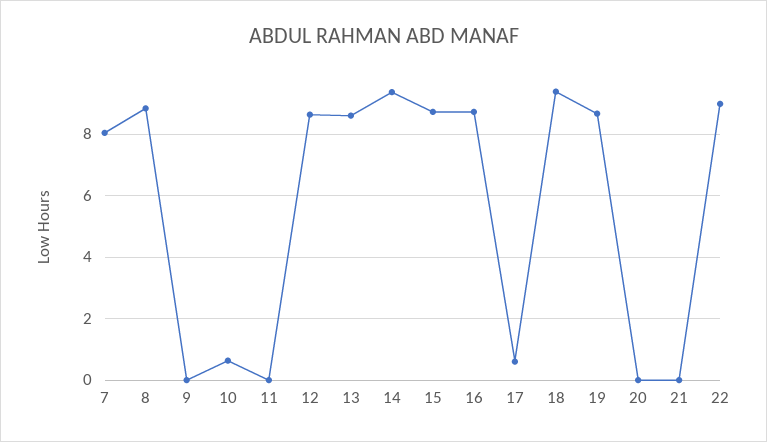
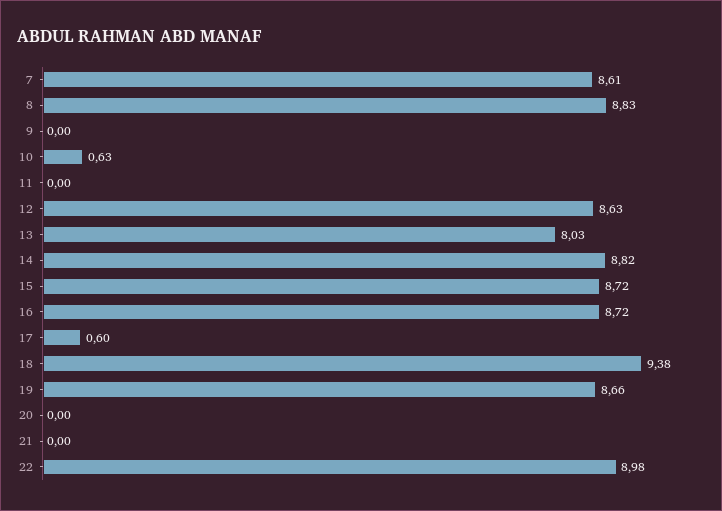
7: 8 -> 8.61
13: 8.6 -> 8.03
14: 9.4 -> 8.82

